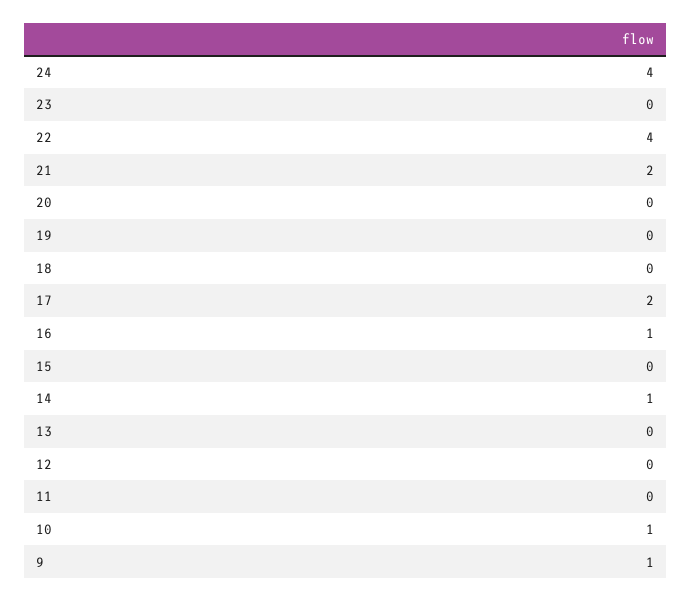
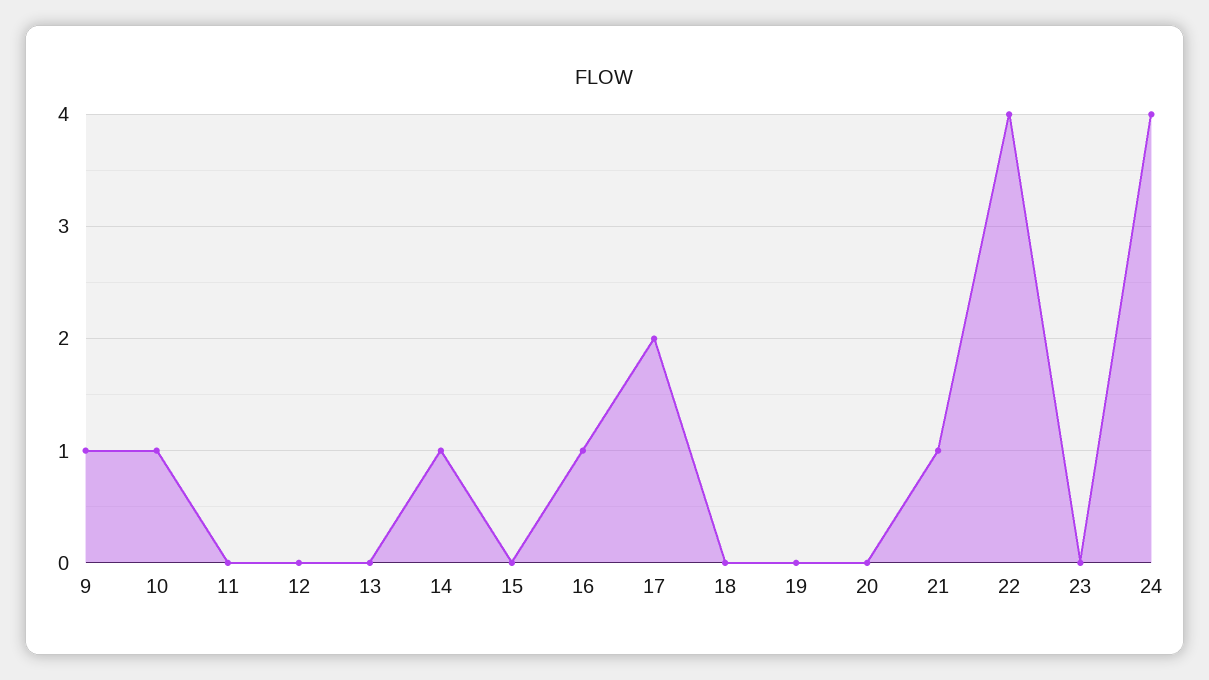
21: 2 -> 1

